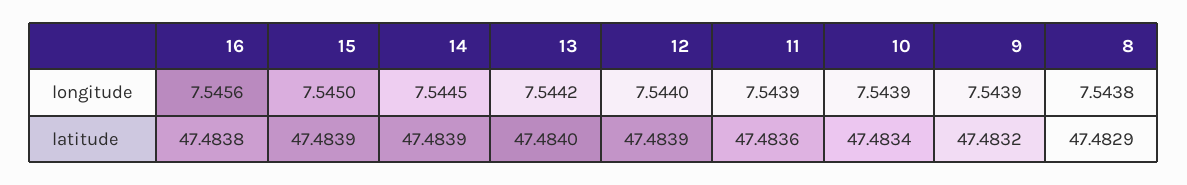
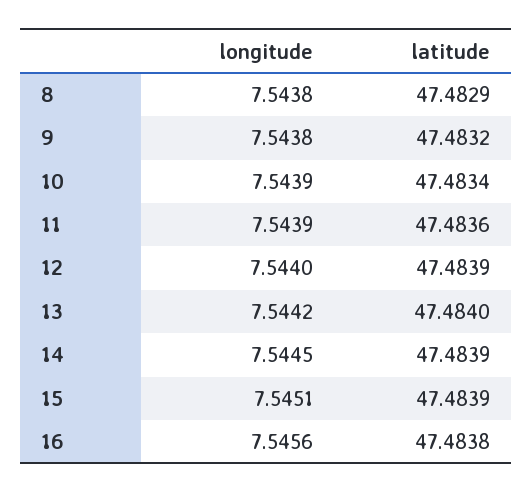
15, longitude: 7.545 -> 7.5451
9, longitude: 7.5439 -> 7.5438

